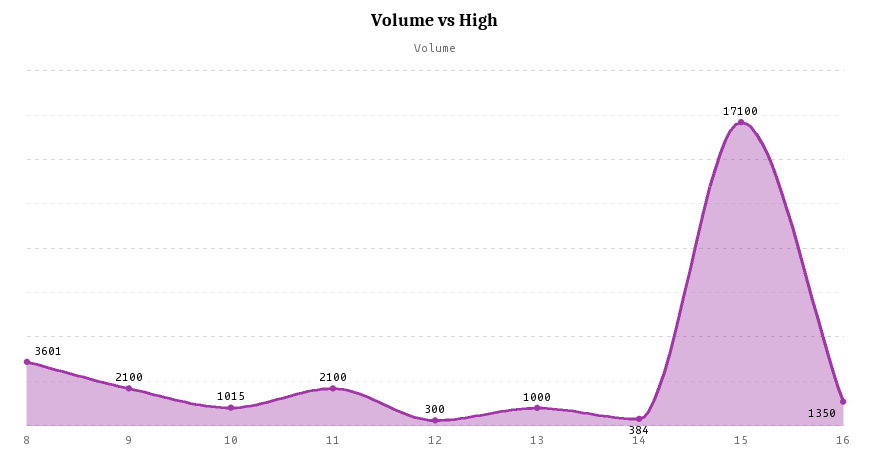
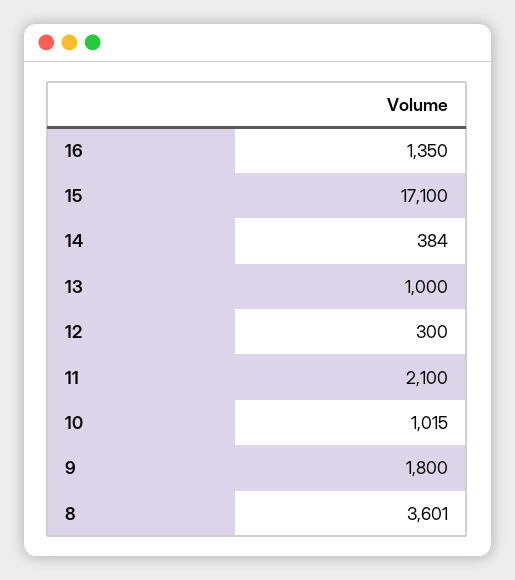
9: 2100 -> 1800

